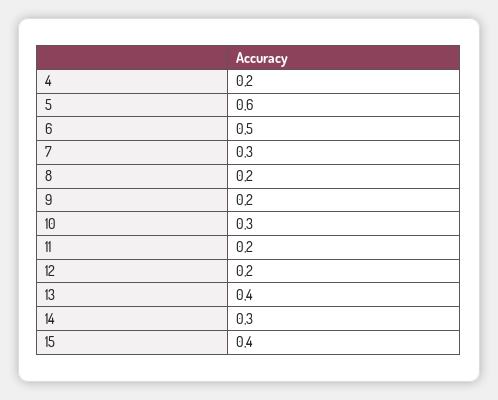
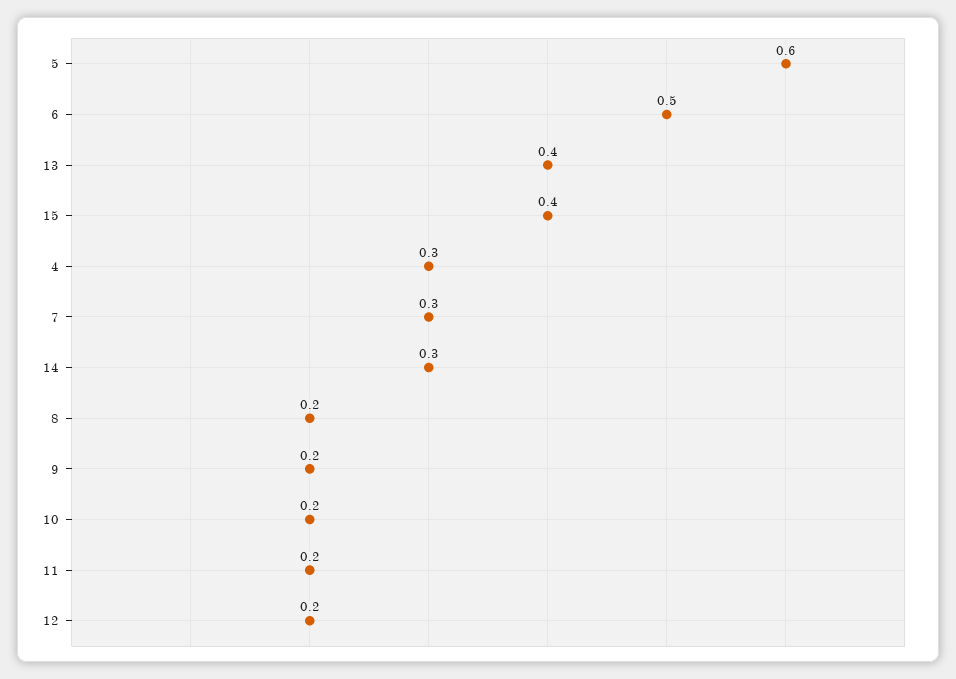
4: 0.2 -> 0.3
10: 0.3 -> 0.2

